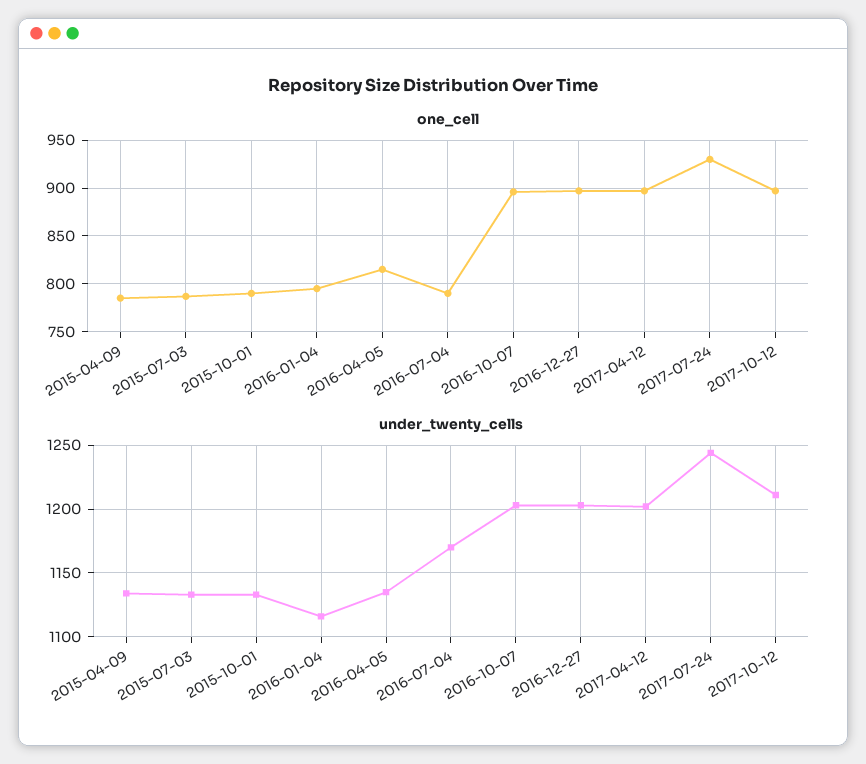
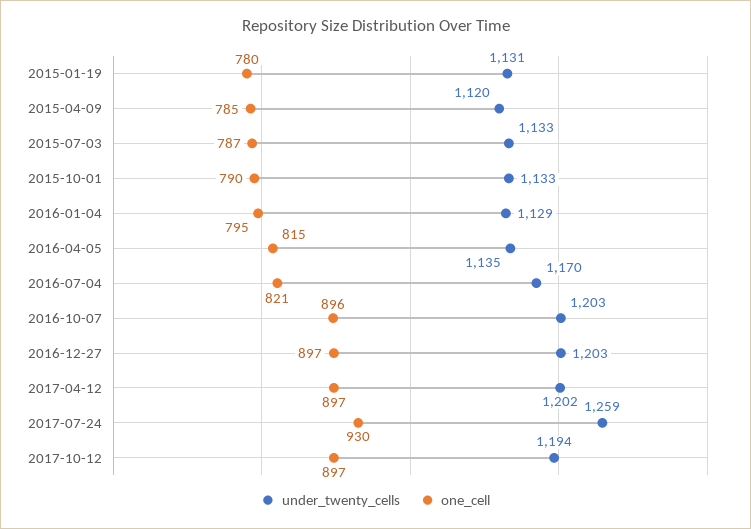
one_cell, 2016-07-04: 790 -> 821
under_twenty_cells, 2015-04-09: 1135 -> 1120
under_twenty_cells, 2016-01-04: 1115 -> 1129
under_twenty_cells, 2017-07-24: 1245 -> 1259
under_twenty_cells, 2017-10-12: 1210 -> 1194
under_twenty_cells, 2015-01-19: none -> 1131
one_cell, 2015-01-19: none -> 780

